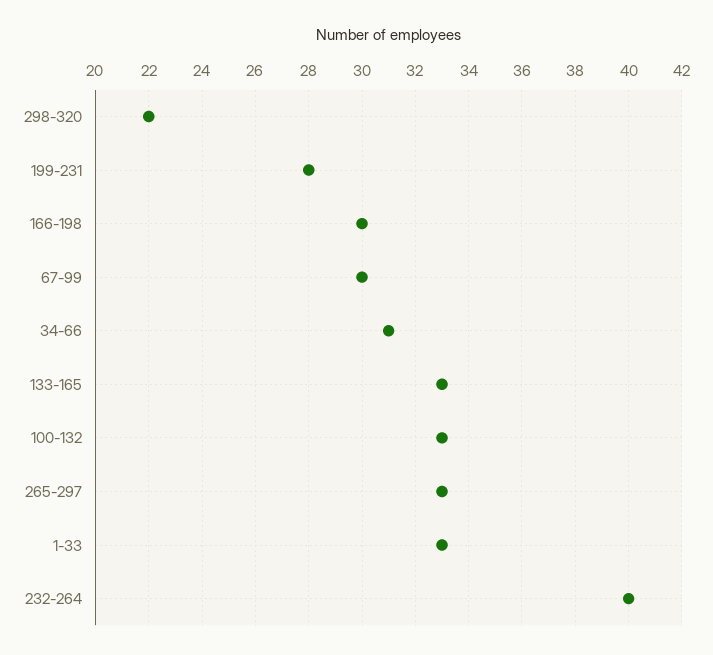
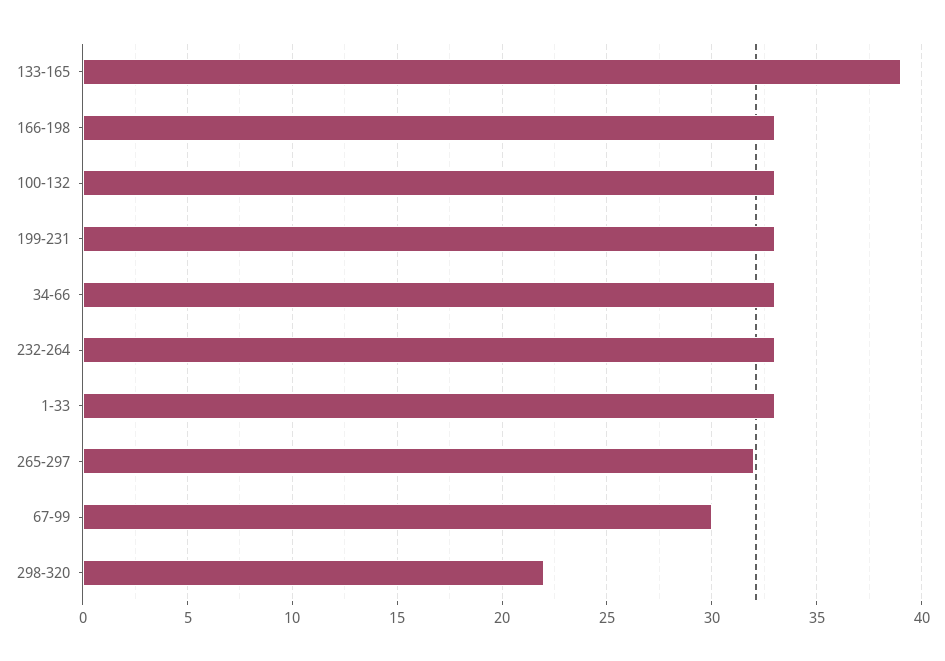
199-231: 28 -> 33
166-198: 30 -> 33
34-66: 31 -> 33
133-165: 33 -> 39
265-297: 33 -> 32
232-264: 40 -> 33

